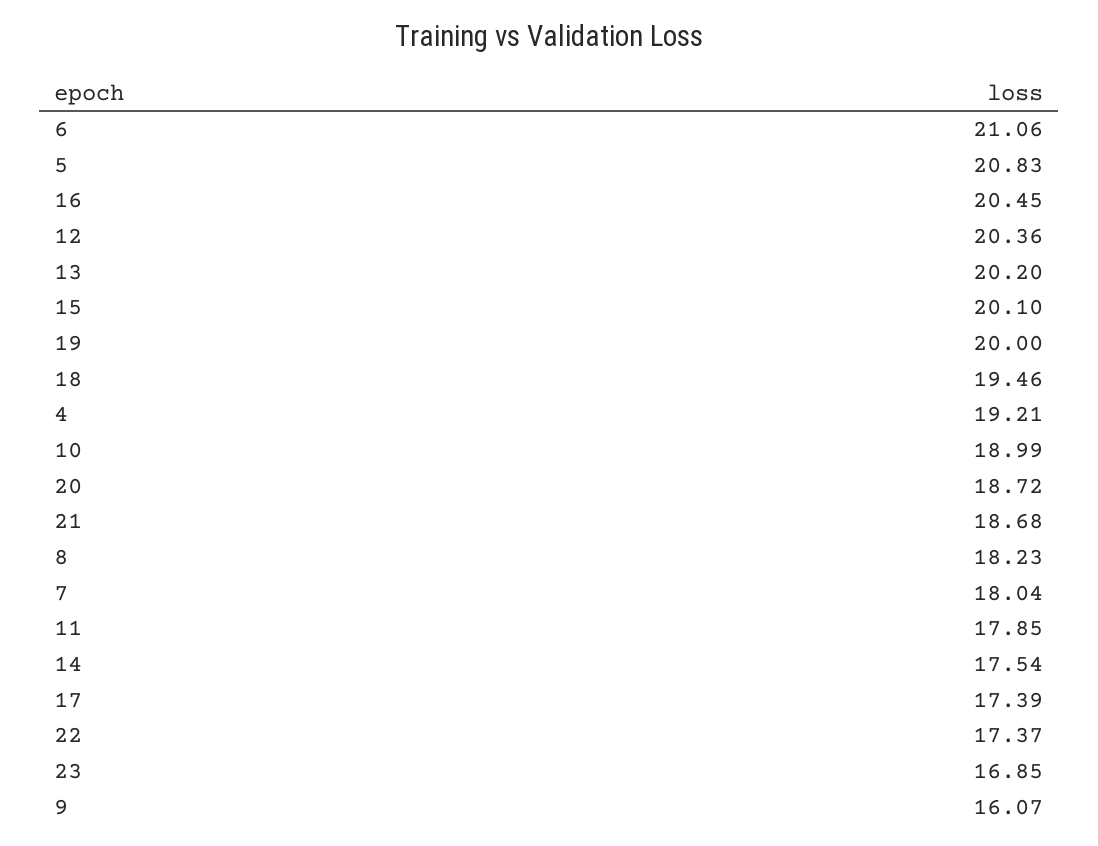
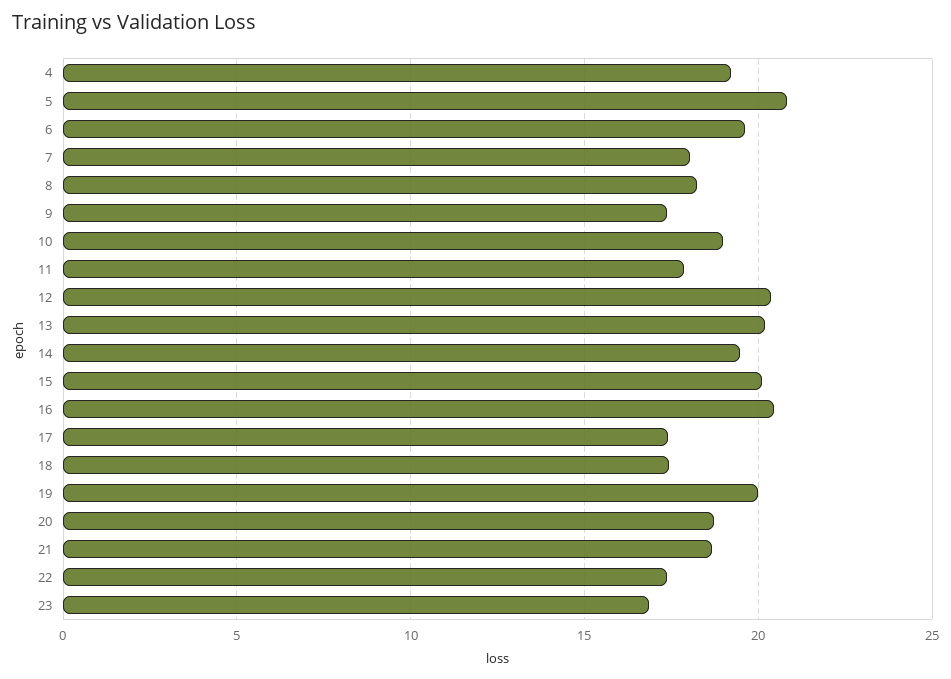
6: 21.06 -> 19.5
18: 19.46 -> 17.5
14: 17.54 -> 19.5
9: 16.07 -> 17.5

